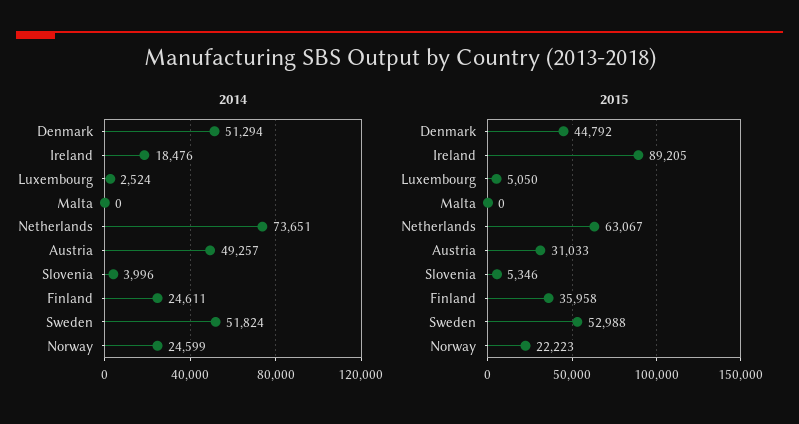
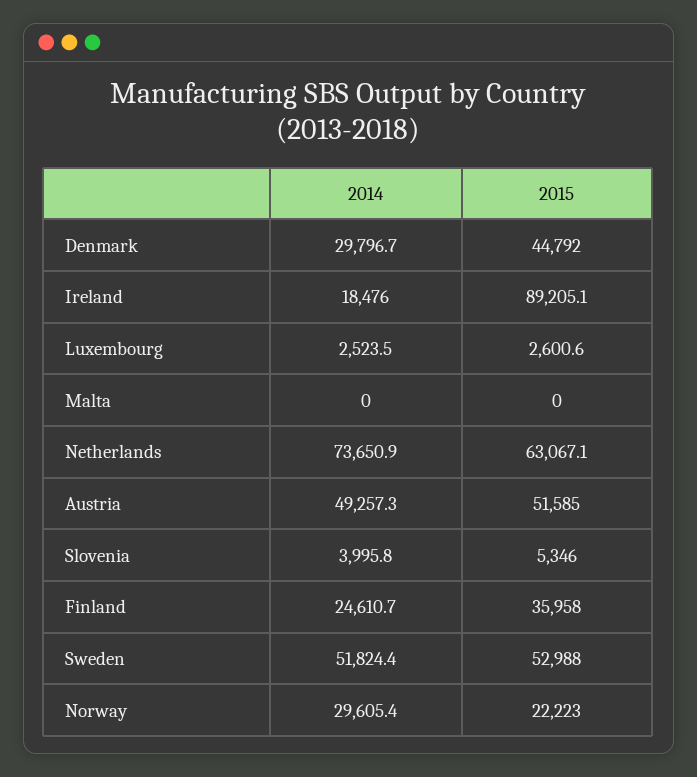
2014, Denmark: 51294 -> 29796.7
2014, Norway: 24599 -> 29605.4
2015, Luxembourg: 5050 -> 2600.6
2015, Austria: 31033 -> 51585

